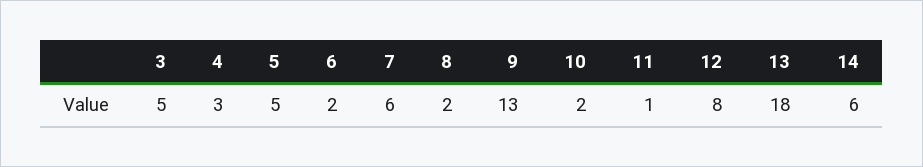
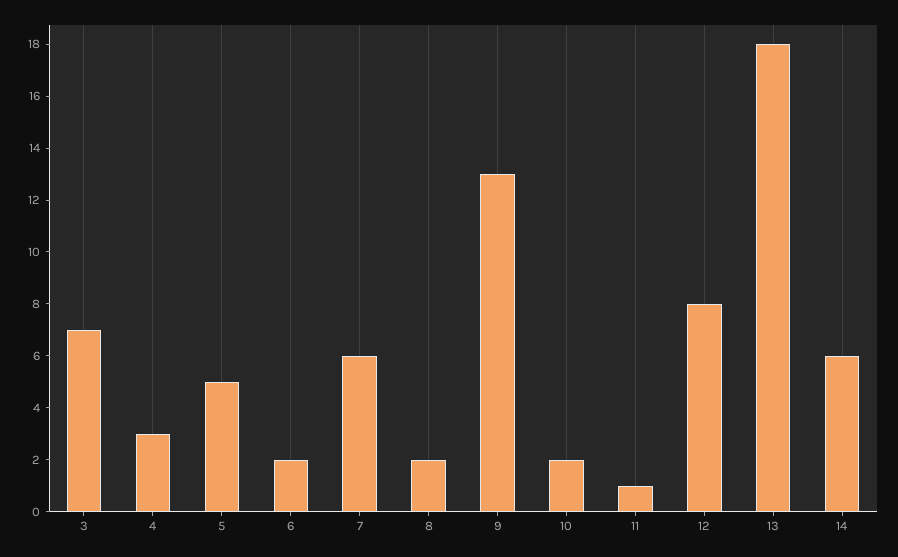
3: 5 -> 7

